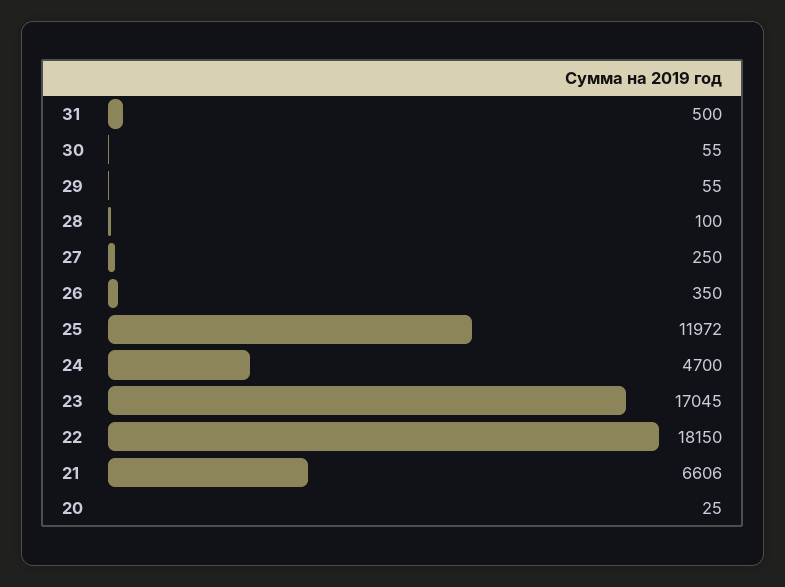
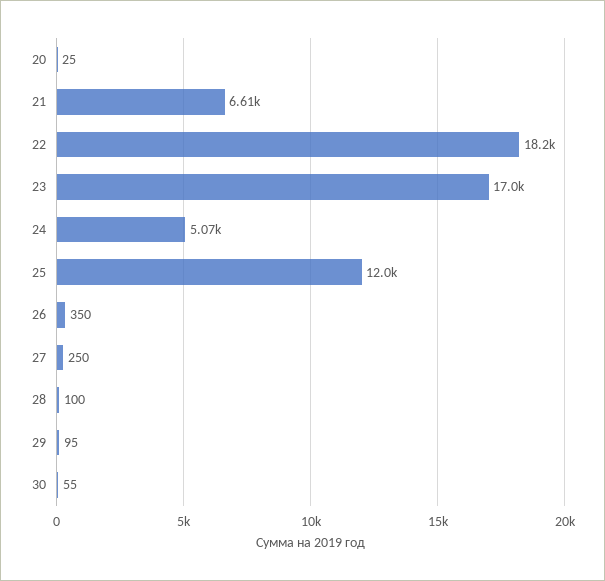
31: 500 -> none
29: 55 -> 95
24: 4700 -> 5070

